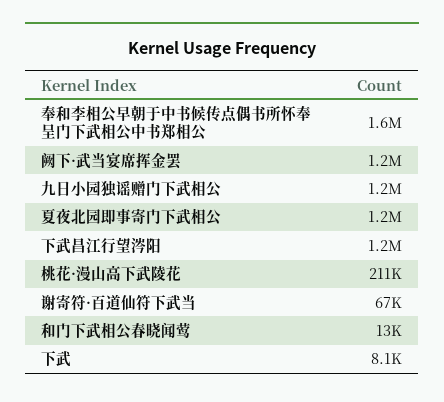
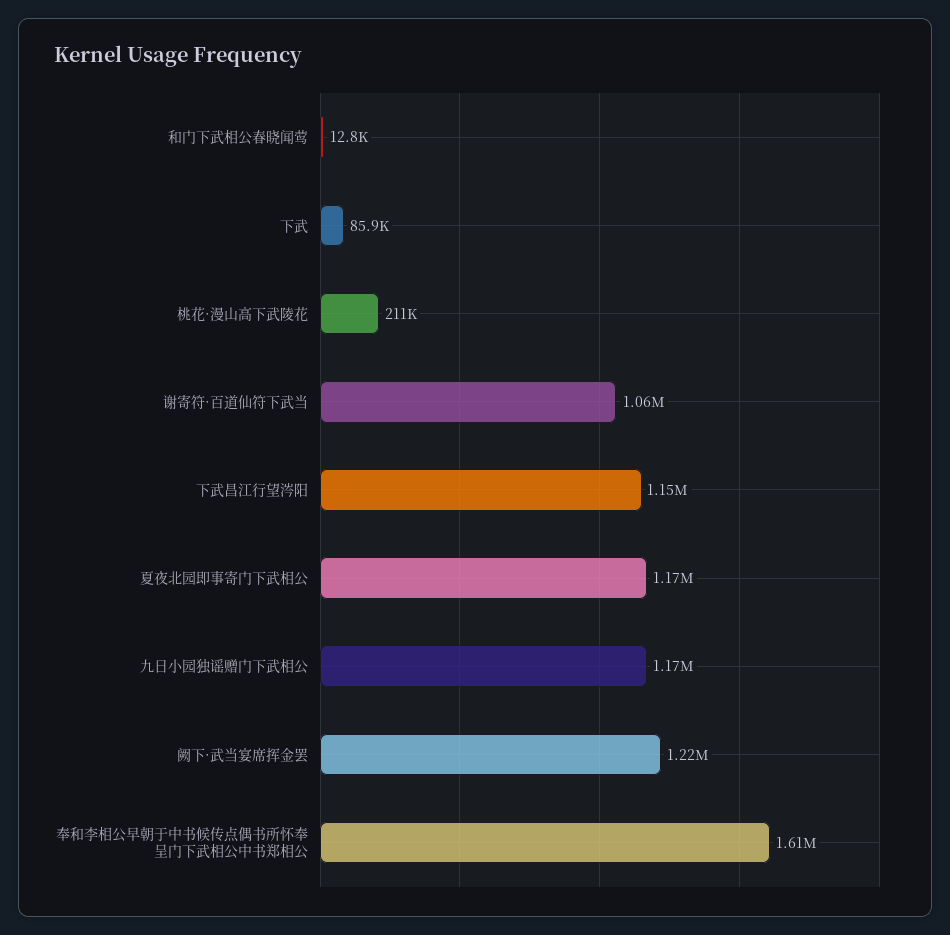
谢寄符·百道仙符下武当: 67000 -> 1060000
下武: 8100 -> 85900

